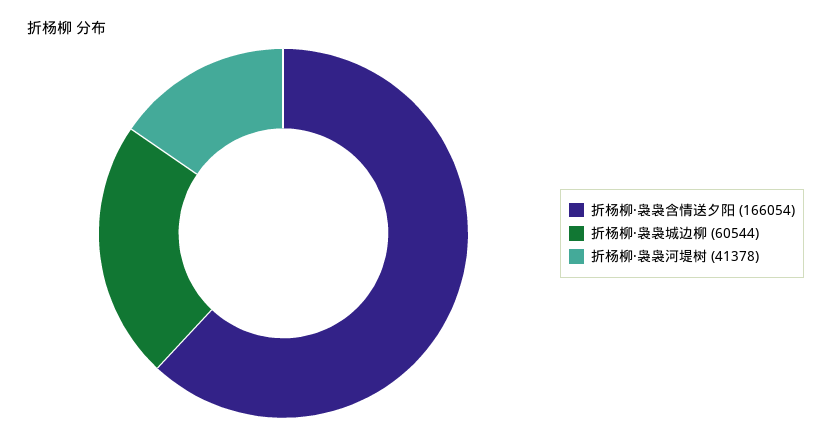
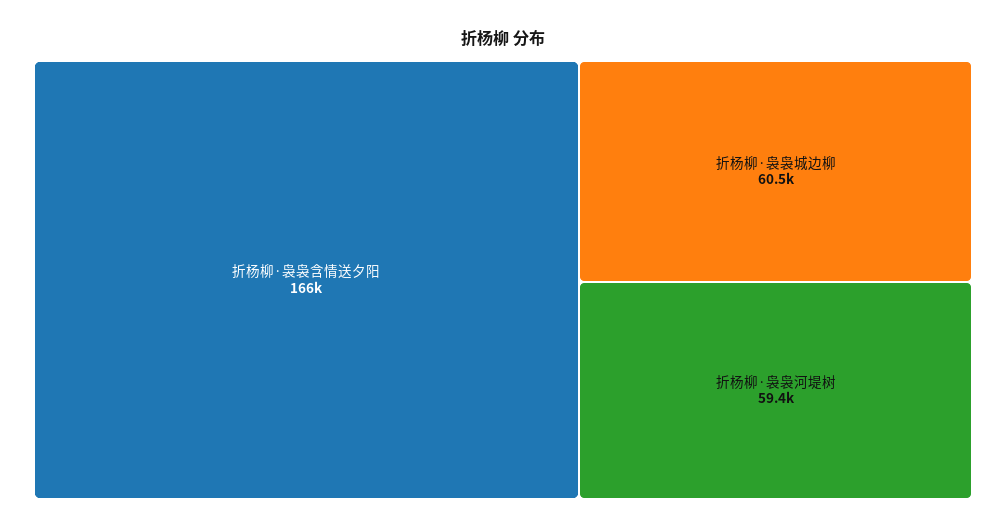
折杨柳·袅袅河堤树: 41378 -> 59400

